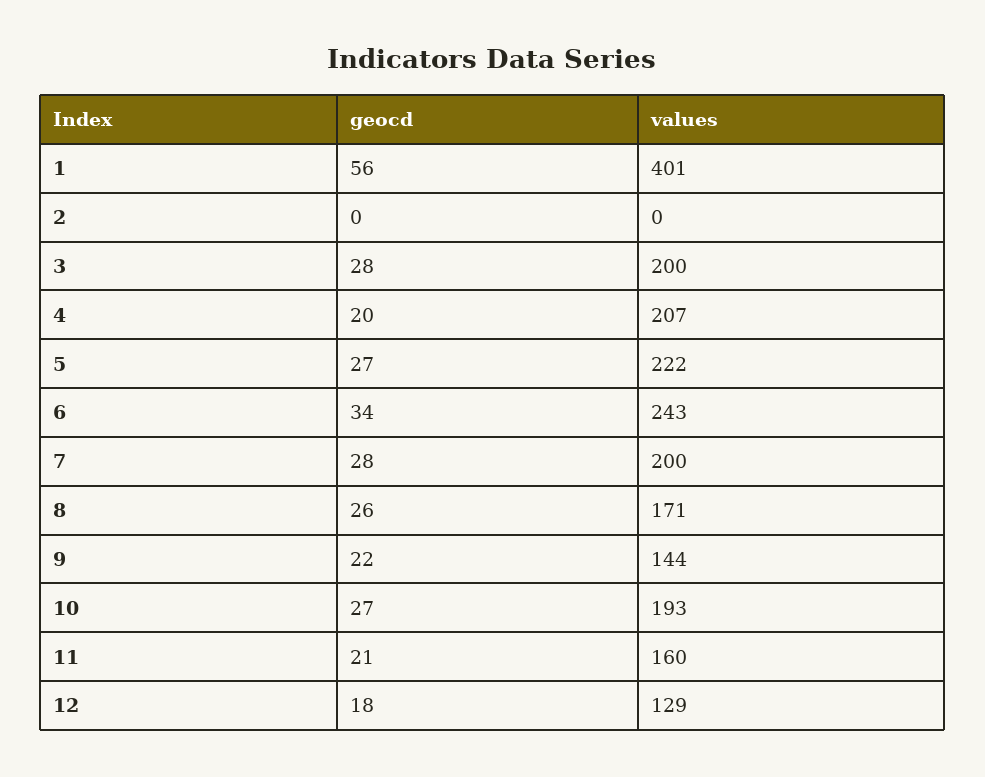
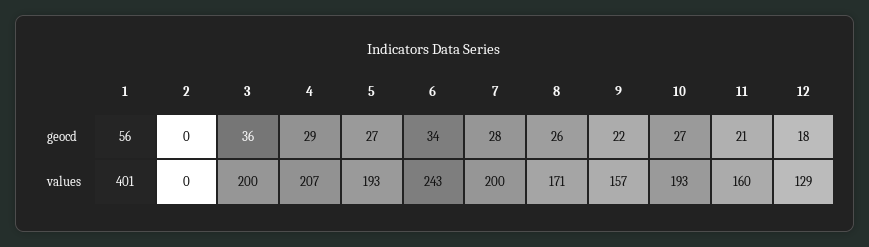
geocd, 3: 28 -> 36
geocd, 4: 20 -> 29
values, 5: 222 -> 193
values, 9: 144 -> 157

